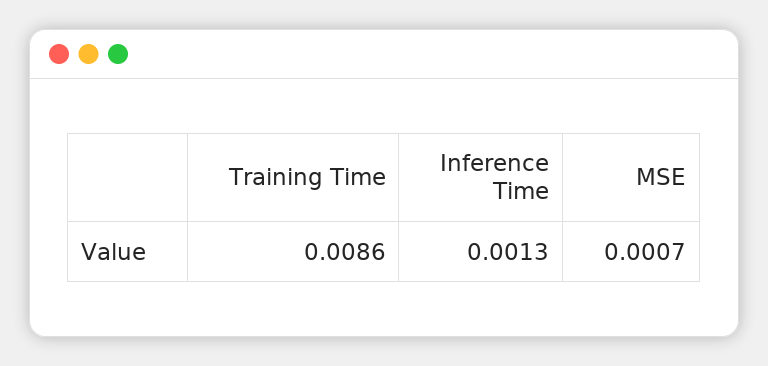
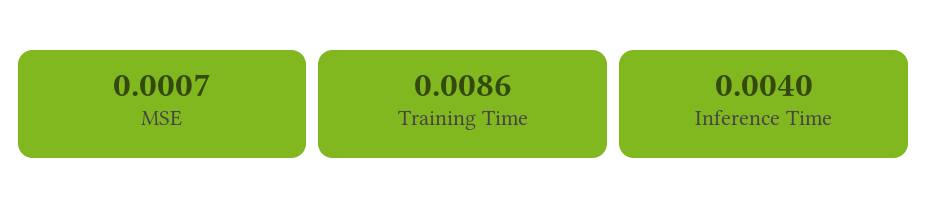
Inference Time: 0.0013 -> 0.004

